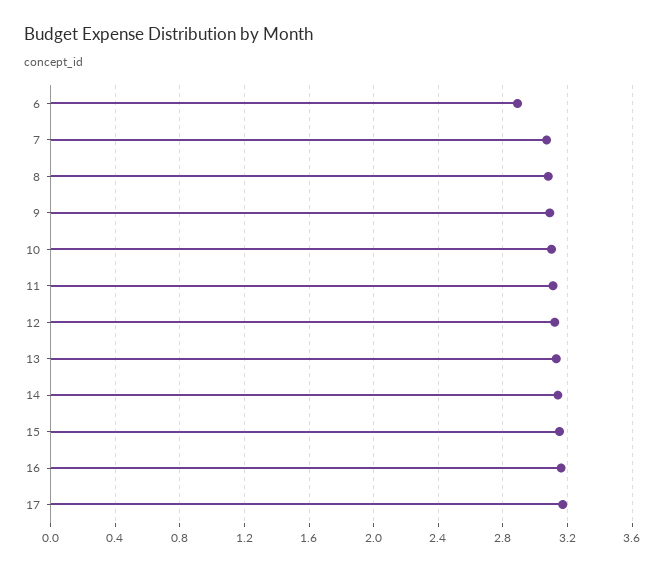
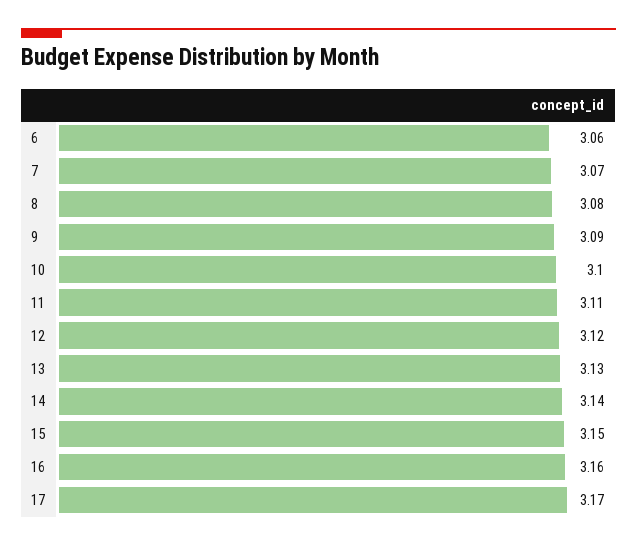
6: 2.9 -> 3.06

